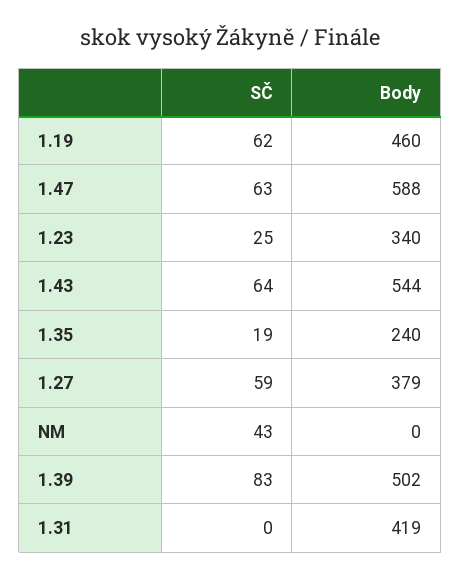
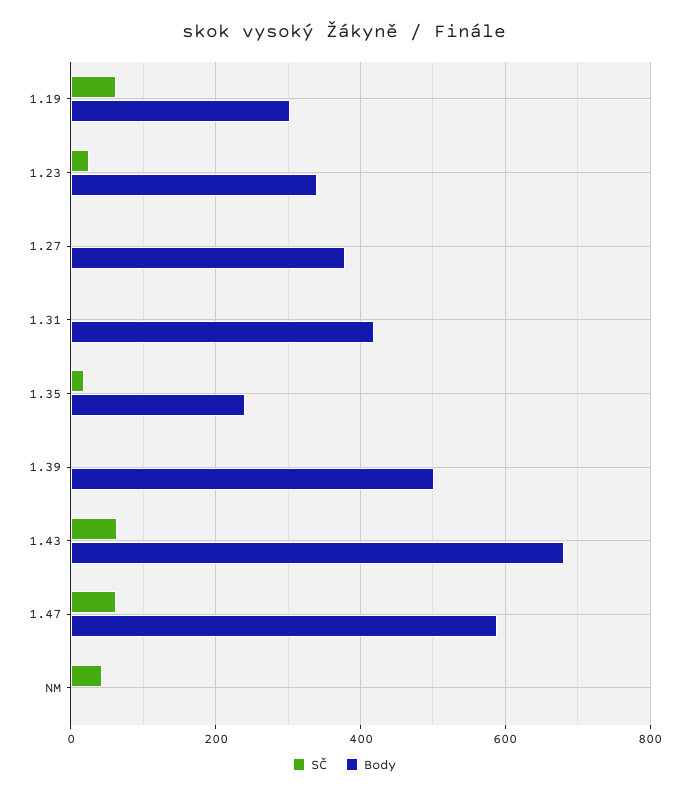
Body, 1.19: 460 -> 300
Body, 1.43: 544 -> 680
SČ, 1.27: 59 -> 0
SČ, 1.39: 83 -> 0

